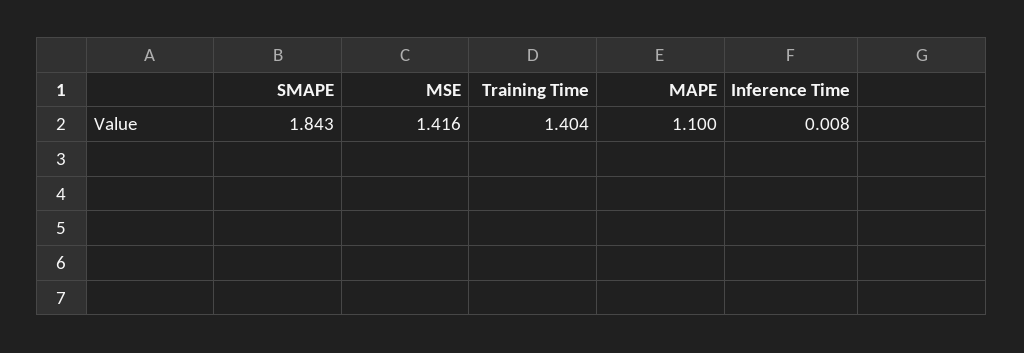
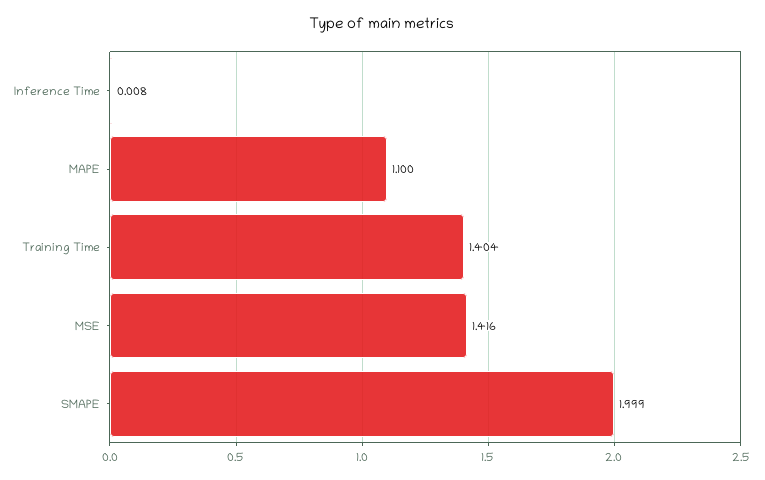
SMAPE: 1.843 -> 1.999

